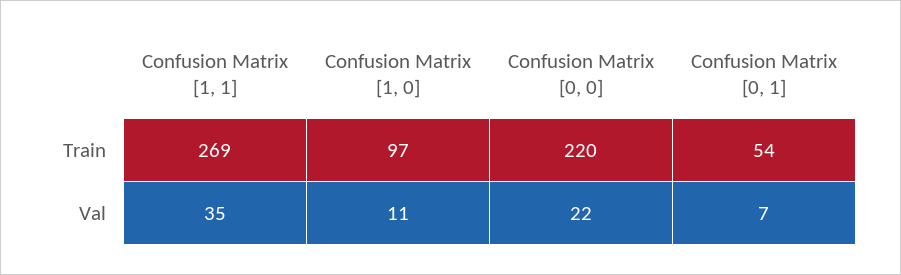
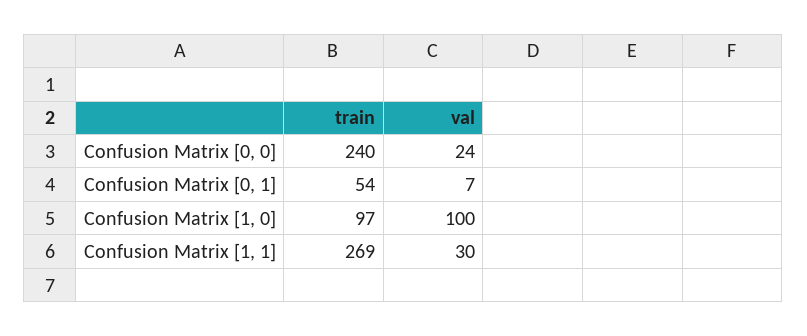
Confusion Matrix [0, 0], Train: 220 -> 240
Confusion Matrix [1, 1], Val: 35 -> 30
Confusion Matrix [1, 0], Val: 11 -> 100
Confusion Matrix [0, 0], Val: 22 -> 24

